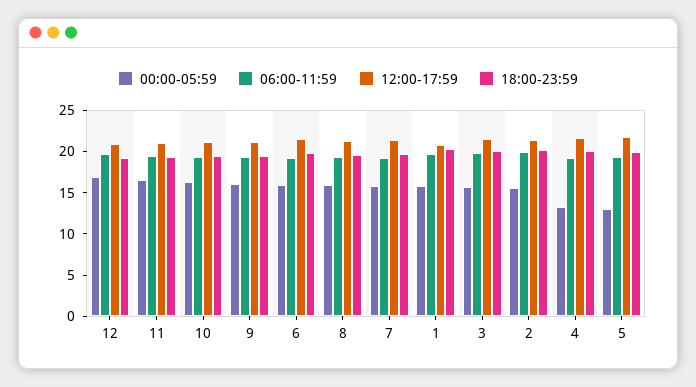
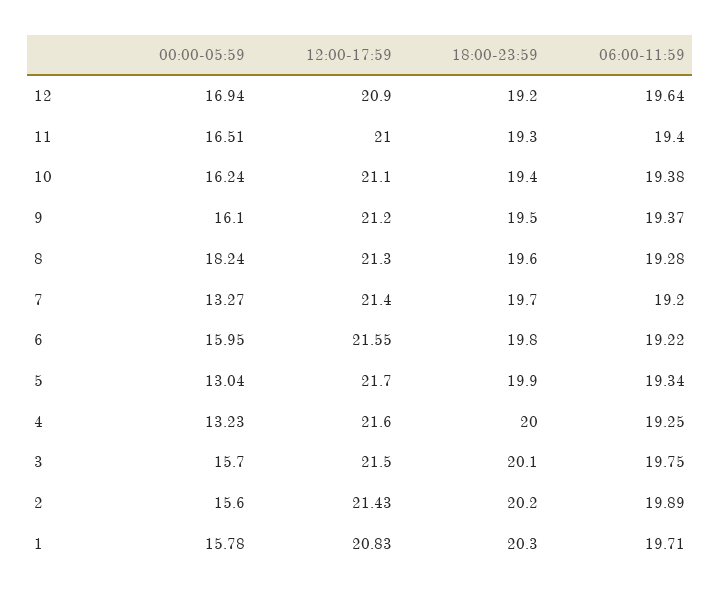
00:00-05:59, 8: 16 -> 18.24
00:00-05:59, 7: 16 -> 13.27

